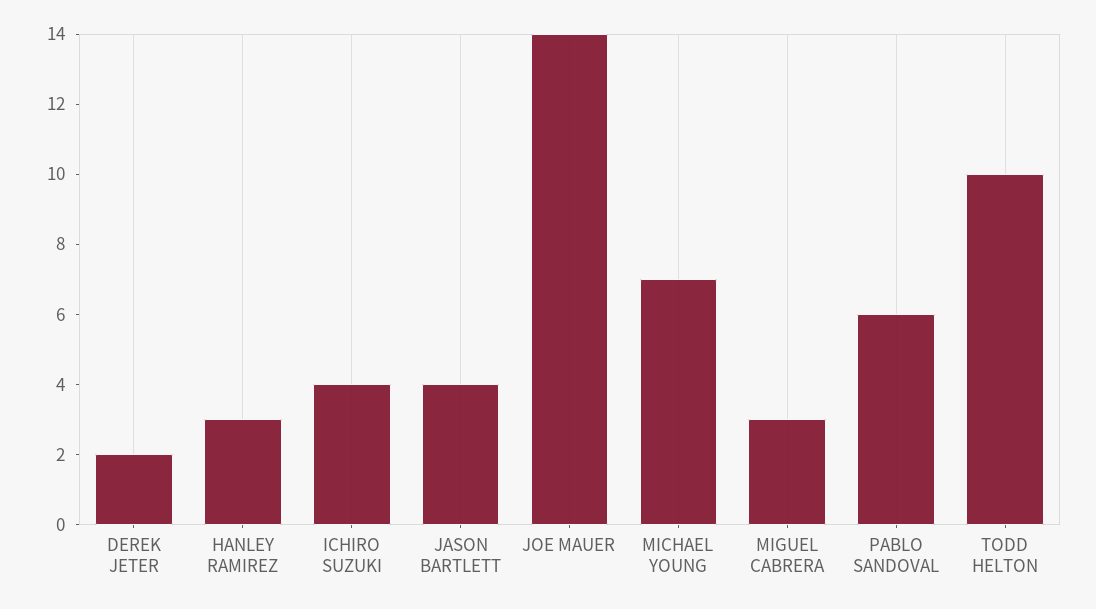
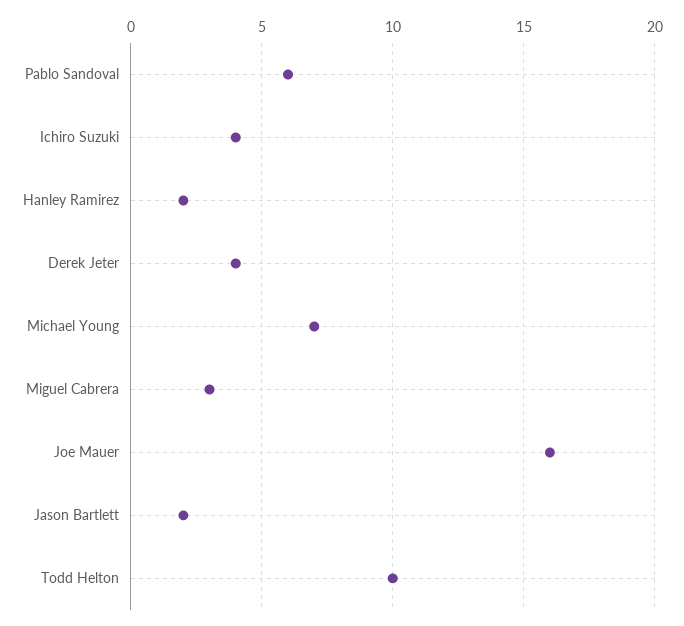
DEREK JETER: 2 -> 4
HANLEY RAMIREZ: 3 -> 2
JASON BARTLETT: 4 -> 2
JOE MAUER: 14 -> 16

